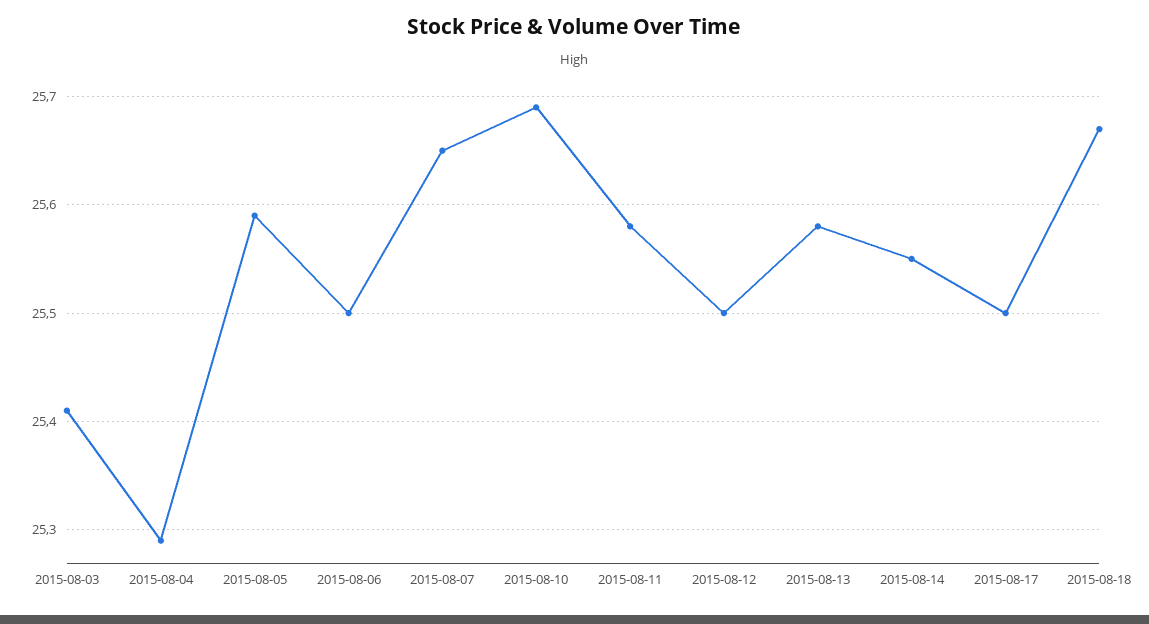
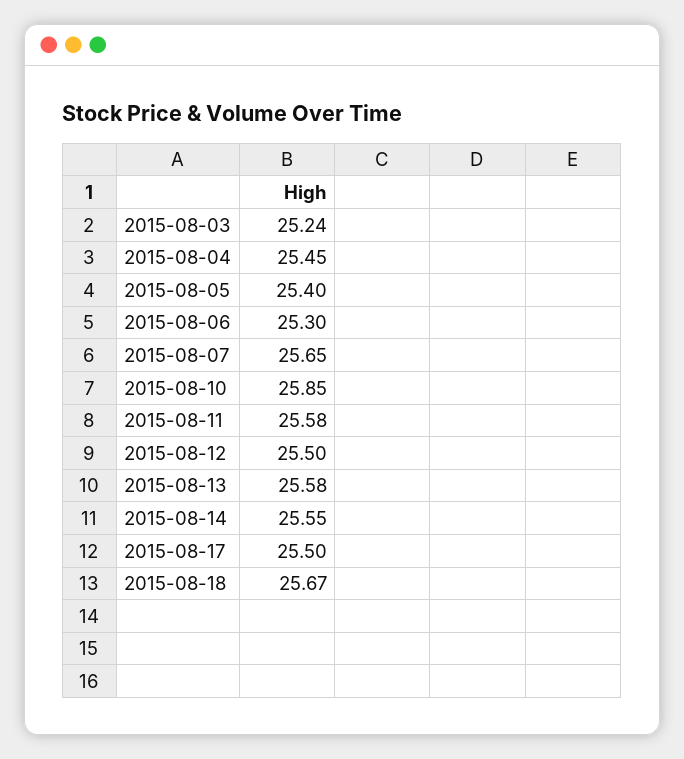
2015-08-03: 25.41 -> 25.24
2015-08-04: 25.29 -> 25.45
2015-08-05: 25.59 -> 25.4
2015-08-06: 25.5 -> 25.3
2015-08-10: 25.69 -> 25.85

